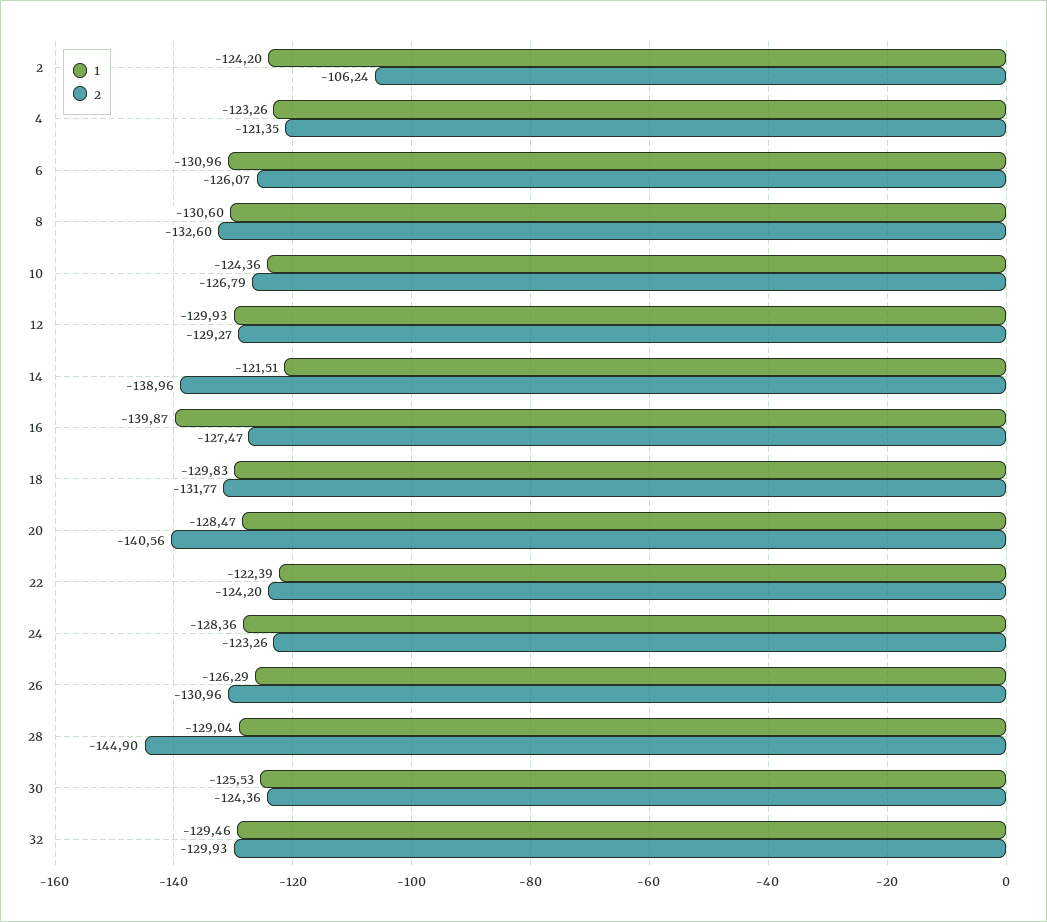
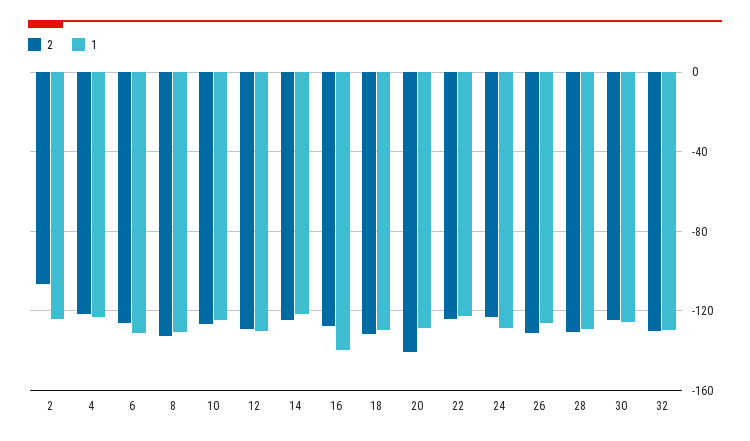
2, 14: -138.96 -> -125
2, 28: -144.9 -> -130

